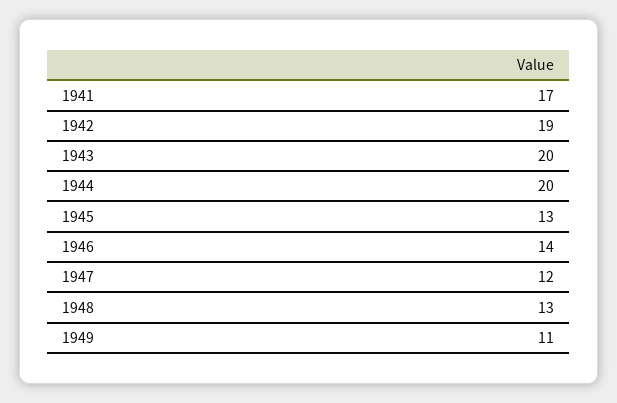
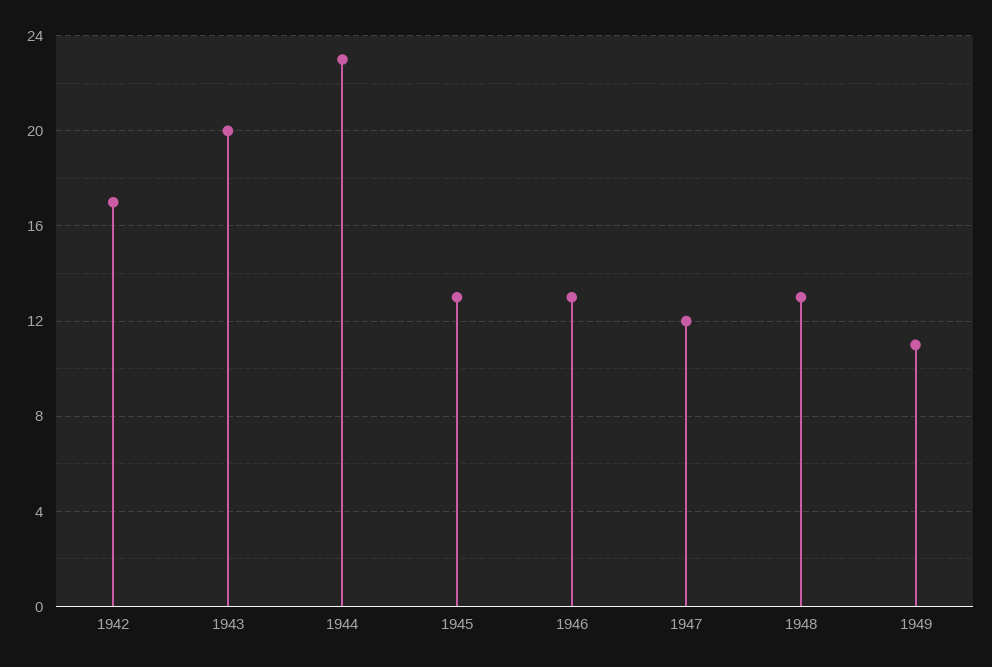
1941: 17 -> none
1942: 19 -> 17
1944: 20 -> 23
1946: 14 -> 13

